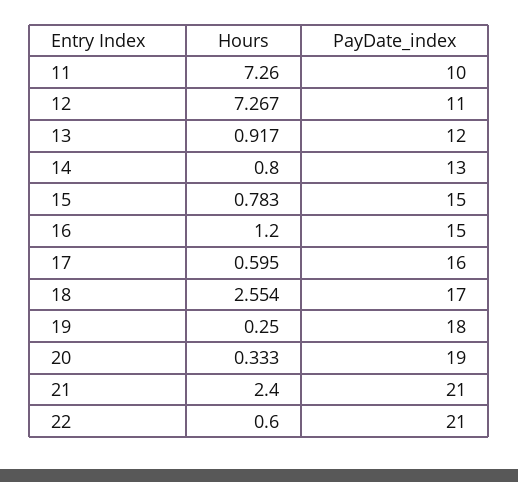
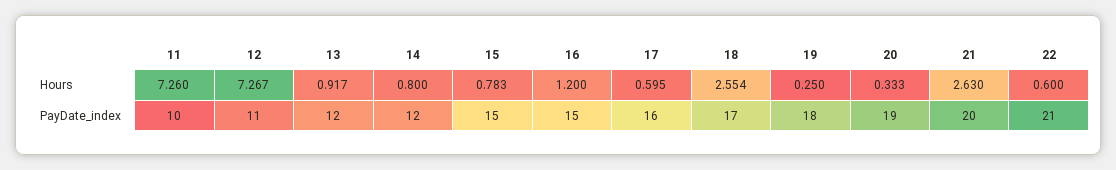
PayDate_index, 14: 13 -> 12
Hours, 21: 2.4 -> 2.63
PayDate_index, 21: 21 -> 20

